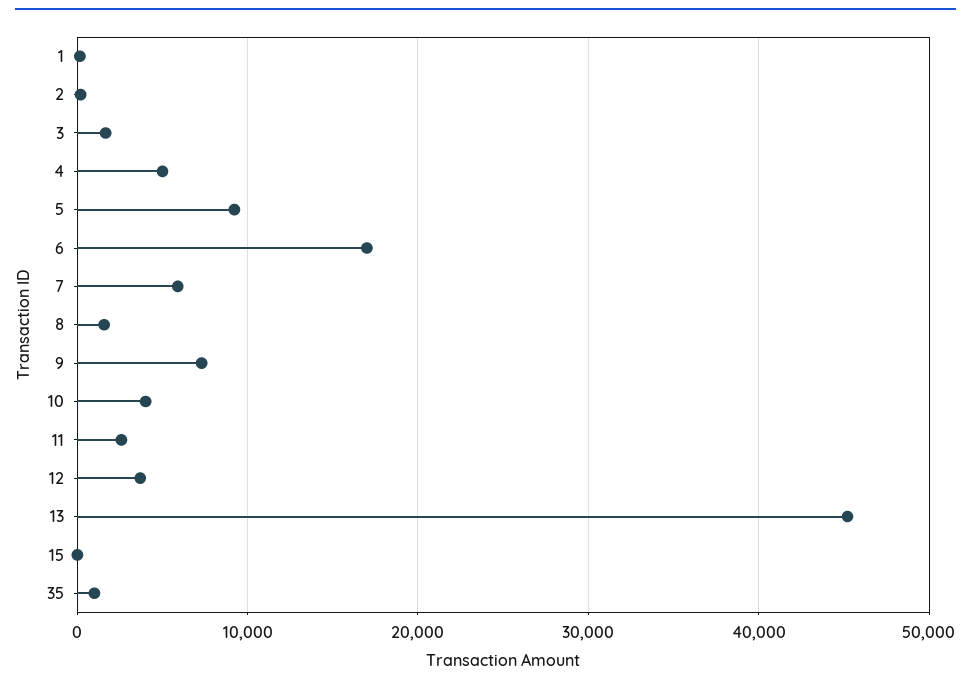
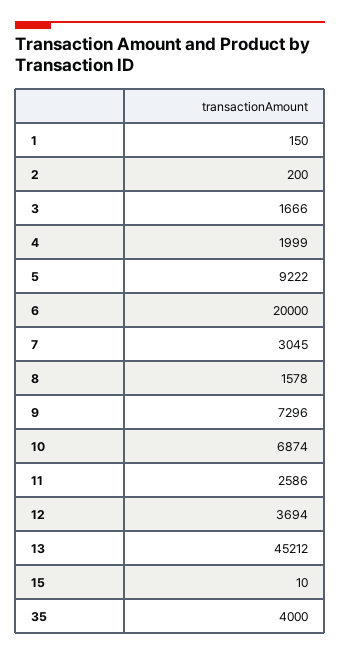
4: 5000 -> 1999
6: 17000 -> 20000
7: 6000 -> 3045
10: 4000 -> 6874
35: 1000 -> 4000

